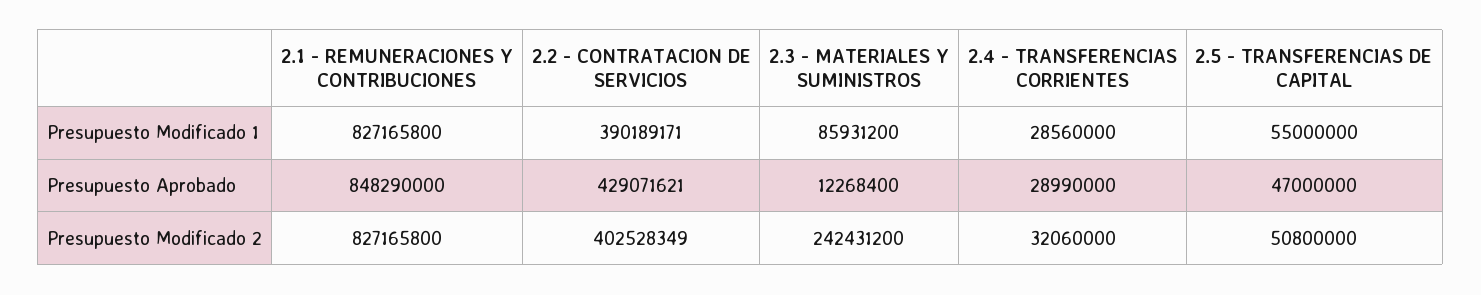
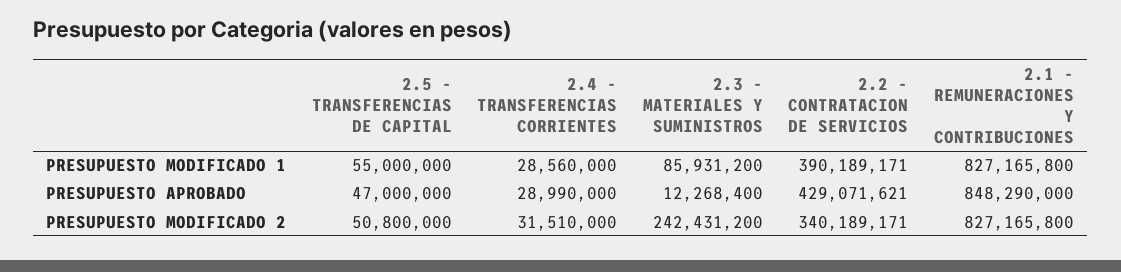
2.2 - CONTRATACION DE SERVICIOS, Presupuesto Modificado 2: 402528349 -> 340189171
2.4 - TRANSFERENCIAS CORRIENTES, Presupuesto Modificado 2: 32060000 -> 31510000

